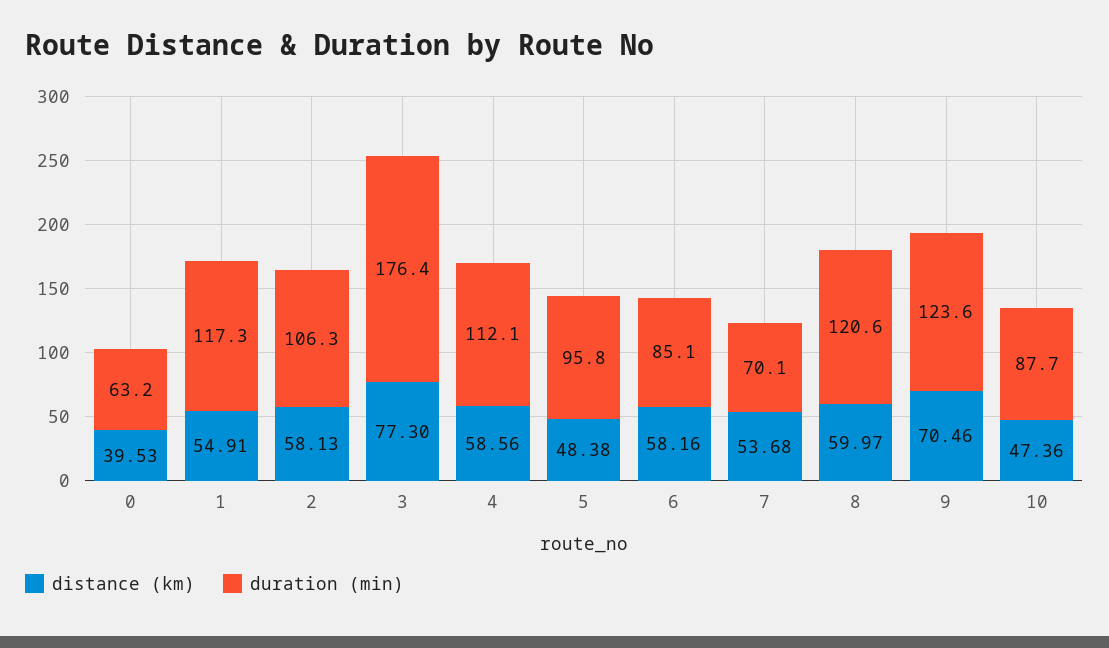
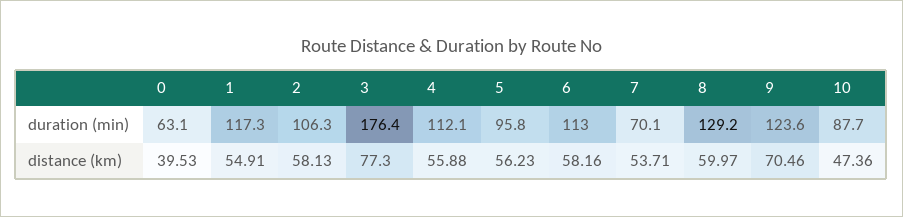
duration (min), 0: 63.2 -> 63.1
distance (km), 4: 58.56 -> 55.88
distance (km), 5: 48.38 -> 56.23
duration (min), 6: 85.1 -> 113
distance (km), 7: 53.68 -> 53.71
duration (min), 8: 120.6 -> 129.2

